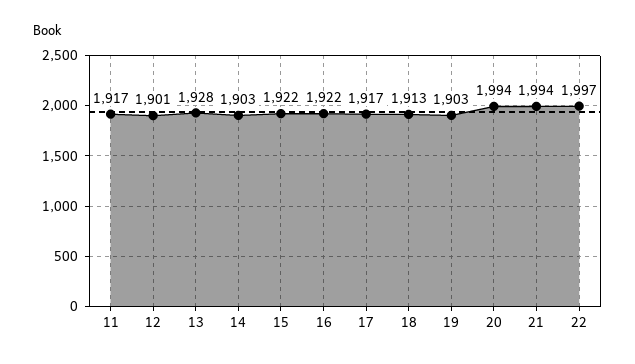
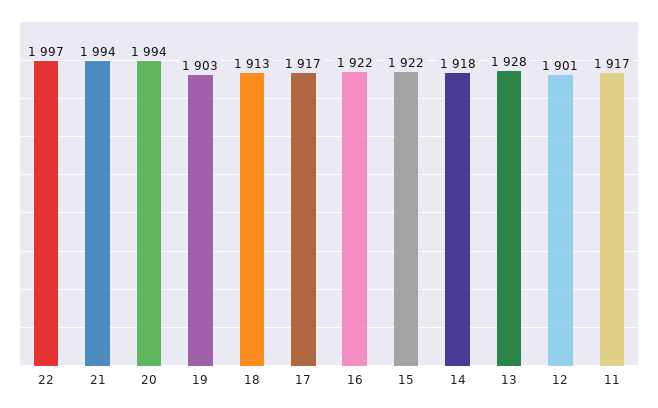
14: 1903 -> 1918

